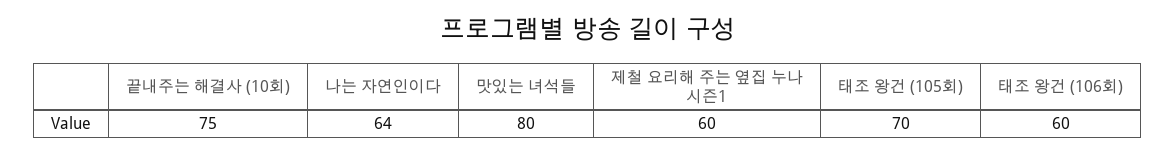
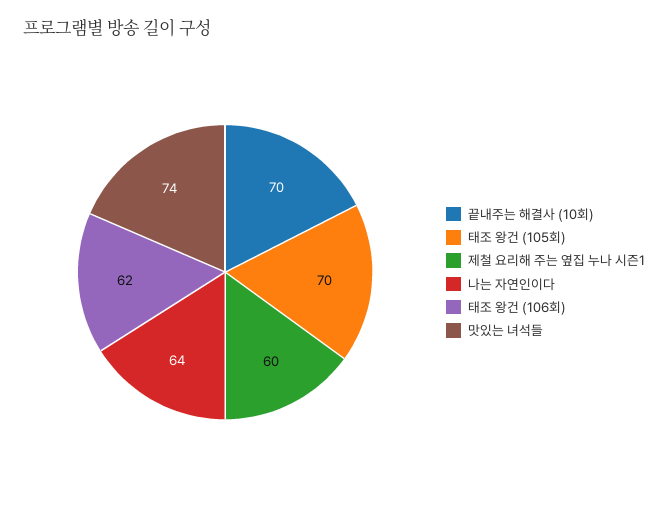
끝내주는 해결사 (10회): 75 -> 70
맛있는 녀석들: 80 -> 74
태조 왕건 (106회): 60 -> 62

